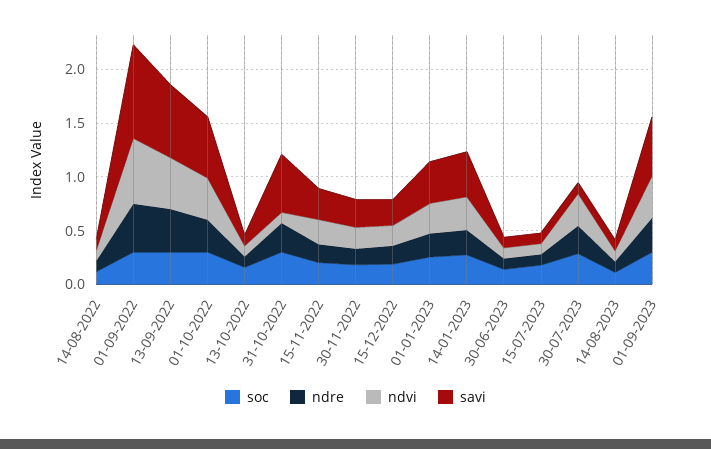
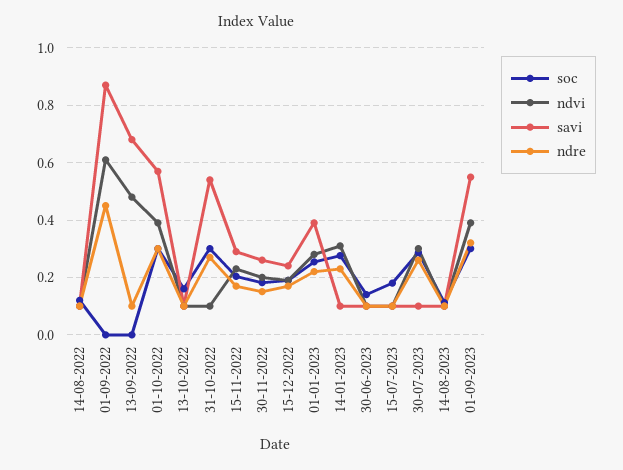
soc, 01-09-2022: 0.3 -> 0
soc, 13-09-2022: 0.3 -> 0
ndre, 13-09-2022: 0.4 -> 0.1
savi, 14-01-2023: 0.4 -> 0.1

